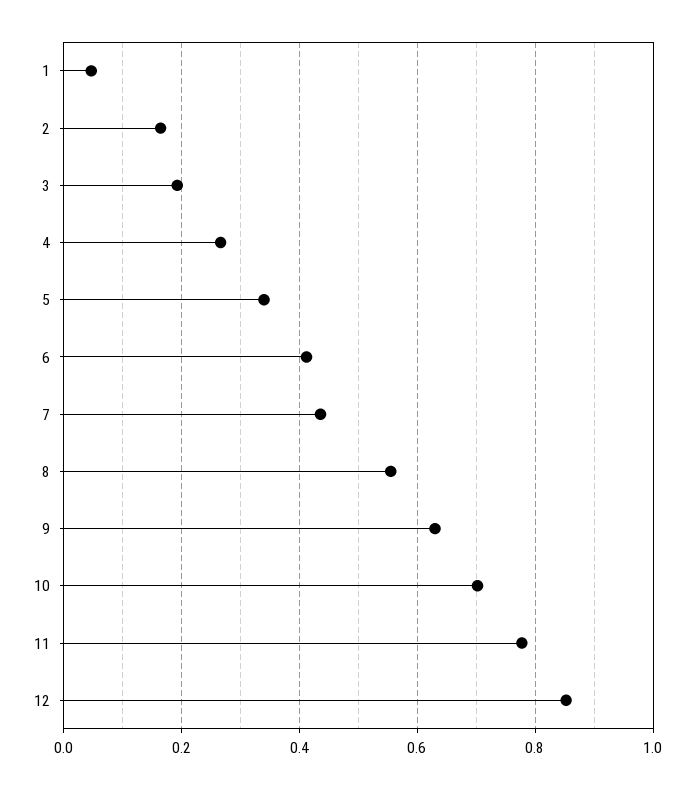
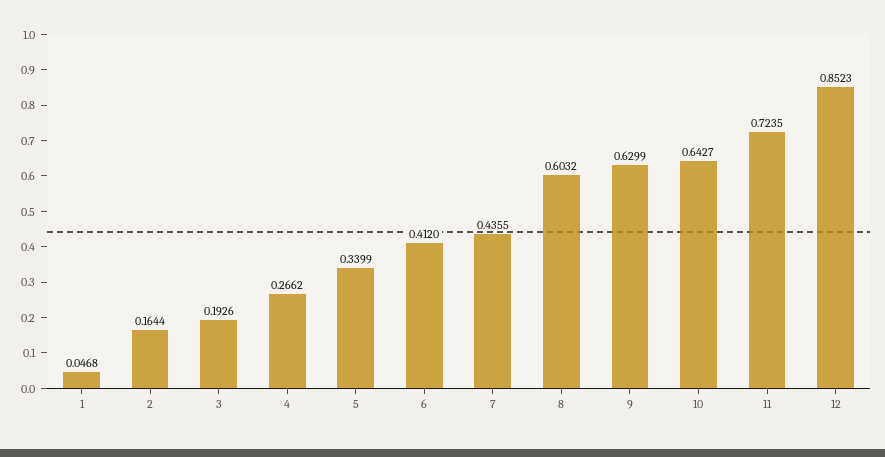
8: 0.56 -> 0.6032
10: 0.7 -> 0.6427
11: 0.78 -> 0.7235

